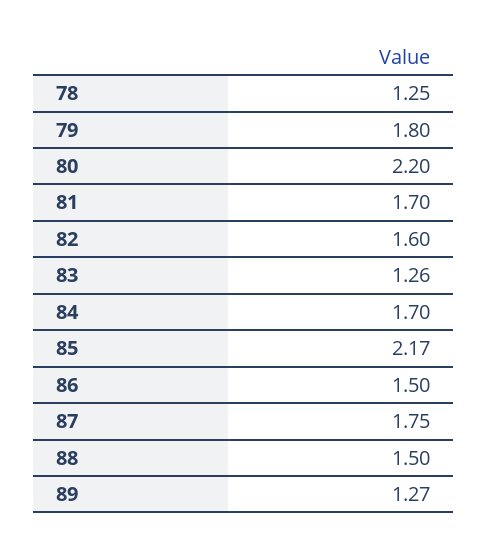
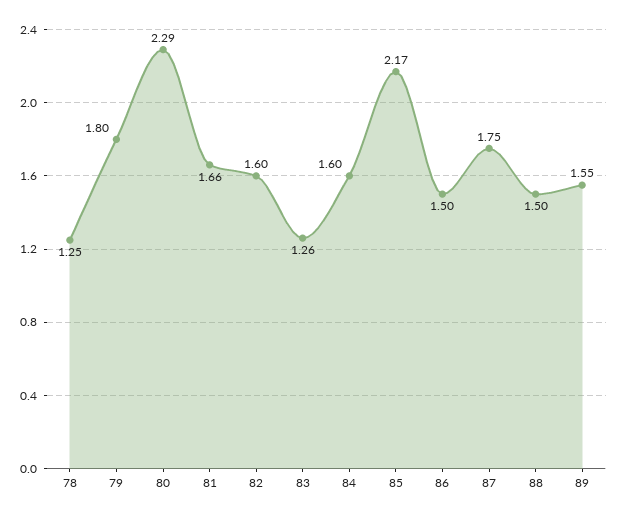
80: 2.2 -> 2.29
81: 1.7 -> 1.66
84: 1.7 -> 1.6
89: 1.27 -> 1.55

